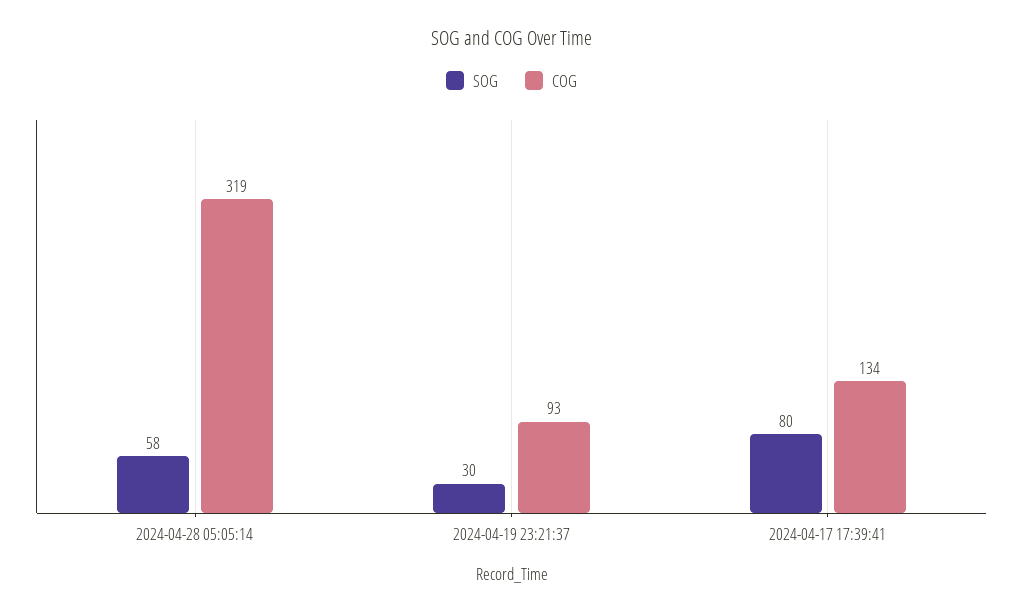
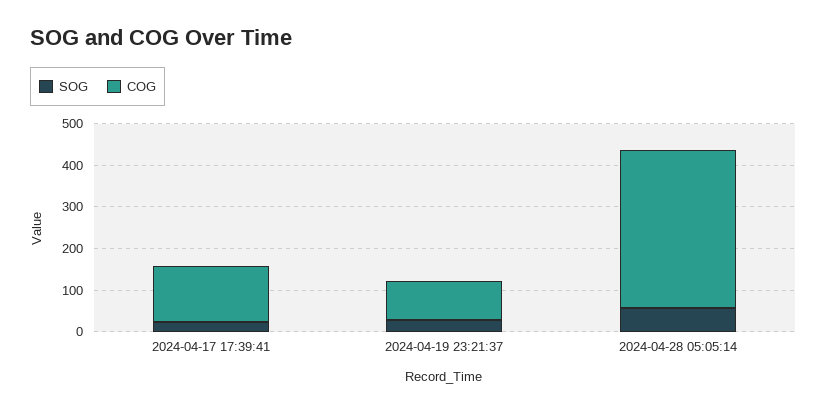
COG, 2024-04-28 05:05:14: 319 -> 380
SOG, 2024-04-17 17:39:41: 80 -> 20

